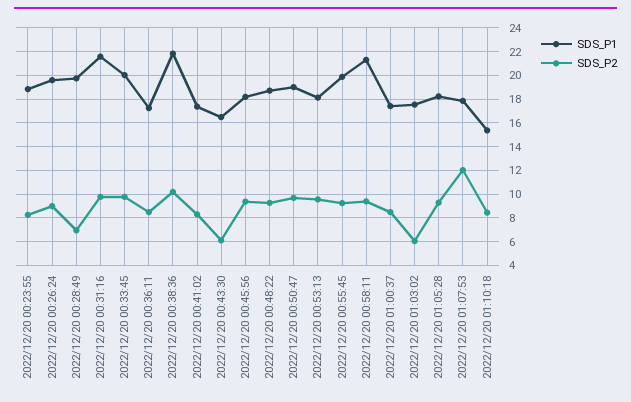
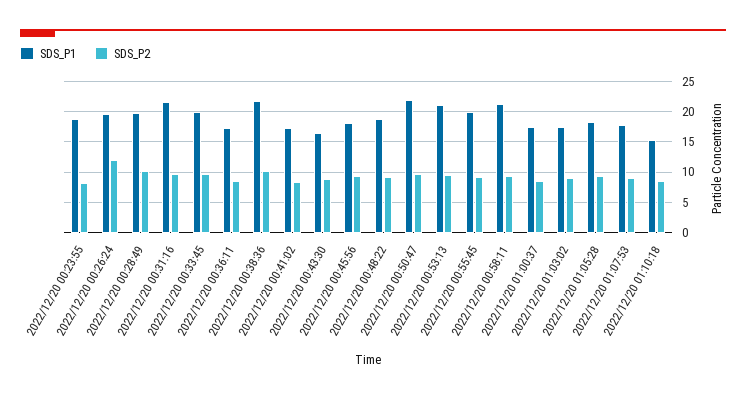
SDS_P2, 2022/12/20 00:26:24: 9 -> 12
SDS_P2, 2022/12/20 00:28:49: 7 -> 10
SDS_P2, 2022/12/20 00:43:30: 6 -> 9
SDS_P1, 2022/12/20 00:50:47: 19 -> 22
SDS_P1, 2022/12/20 00:53:13: 18 -> 21
SDS_P2, 2022/12/20 01:03:02: 6 -> 9
SDS_P2, 2022/12/20 01:07:53: 12 -> 9

